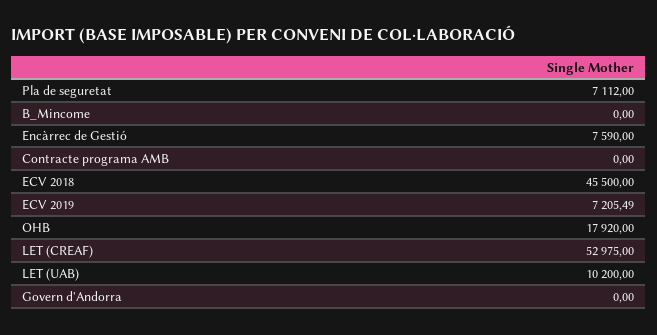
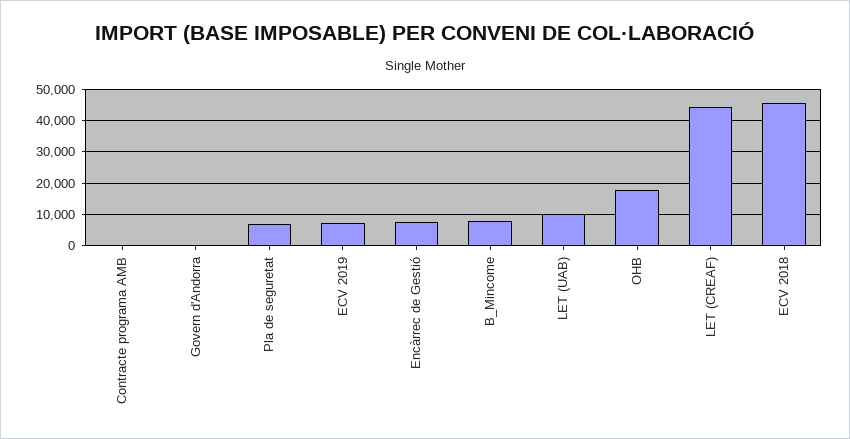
B_Mincome: 0 -> 8000
LET (CREAF): 52975 -> 44000

